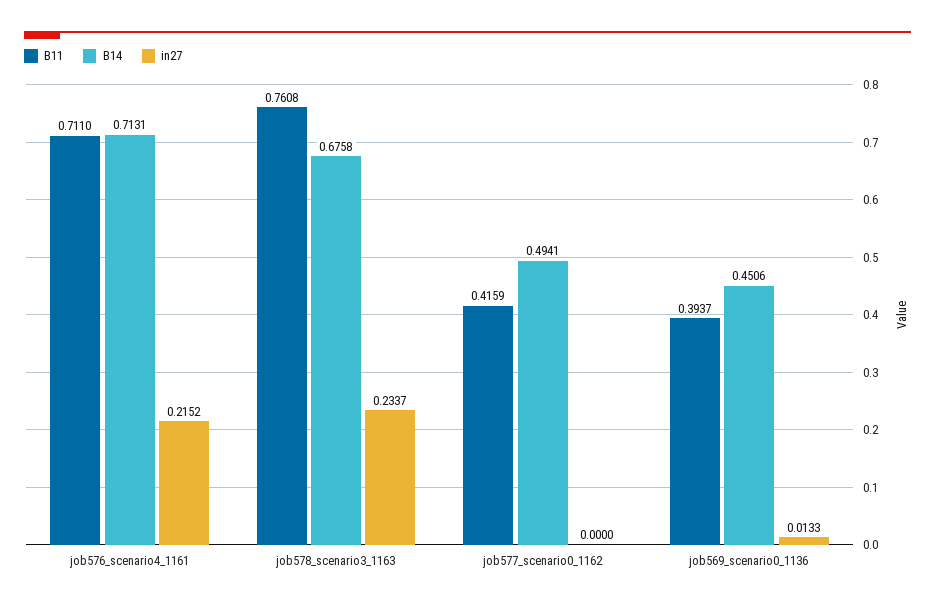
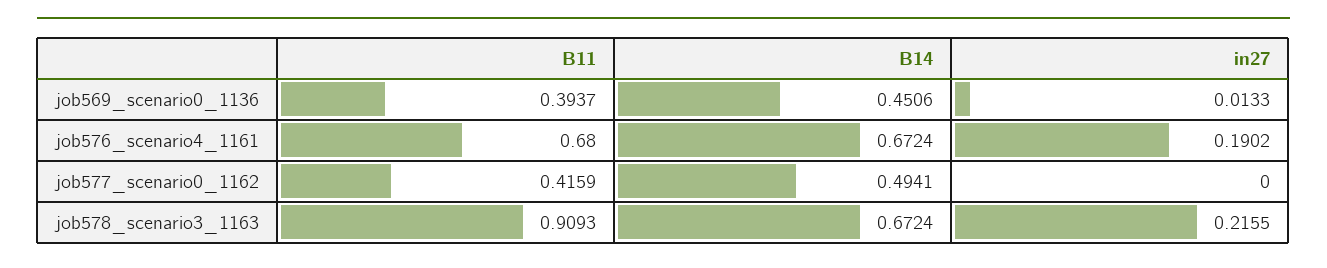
B11, job576_scenario4_1161: 0.711 -> 0.68
B14, job576_scenario4_1161: 0.7131 -> 0.6724
in27, job576_scenario4_1161: 0.2152 -> 0.1902
B11, job578_scenario3_1163: 0.7608 -> 0.9093
B14, job578_scenario3_1163: 0.6758 -> 0.6724
in27, job578_scenario3_1163: 0.2337 -> 0.2155

